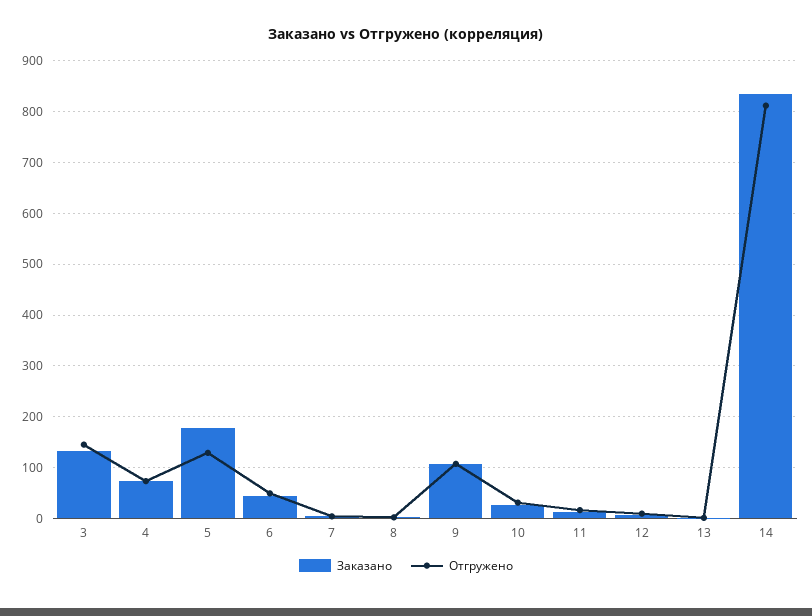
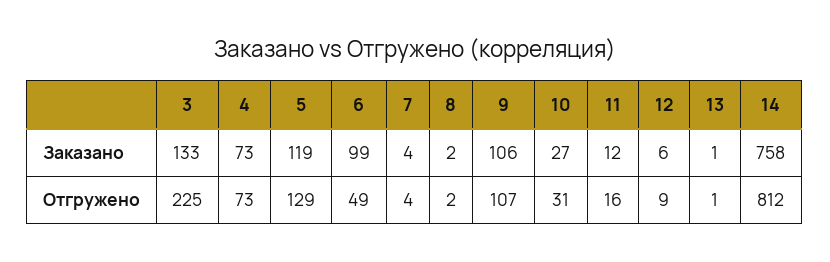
Отгружено, 3: 140 -> 225
Заказано, 5: 180 -> 119
Заказано, 6: 40 -> 99
Заказано, 14: 840 -> 758

